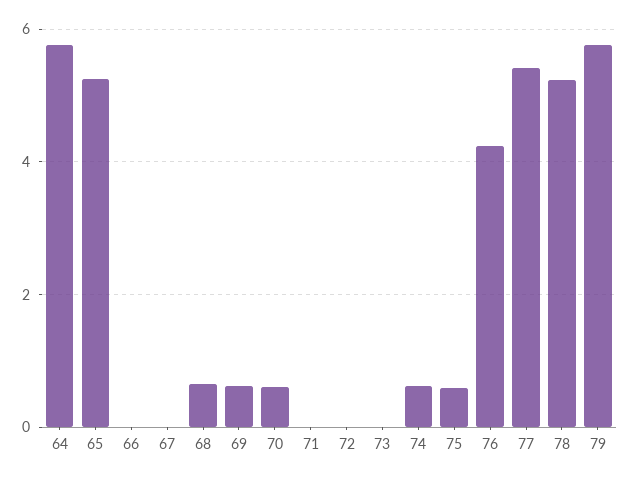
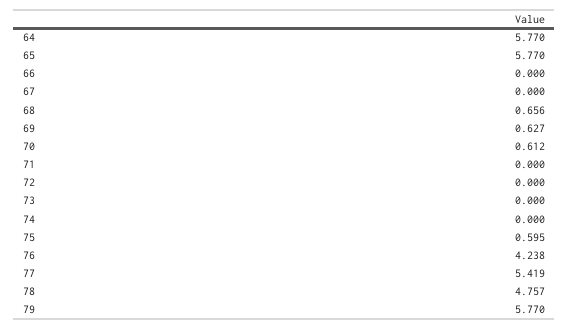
65: 5.2 -> 5.77
74: 0.6 -> 0
78: 5.2 -> 4.757

